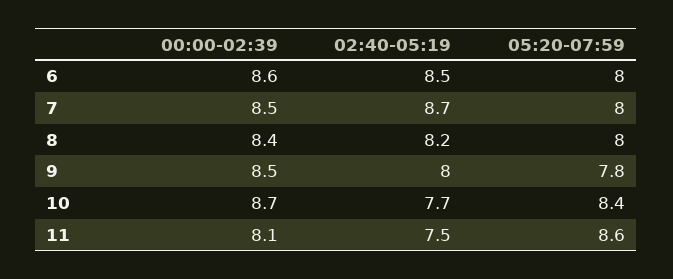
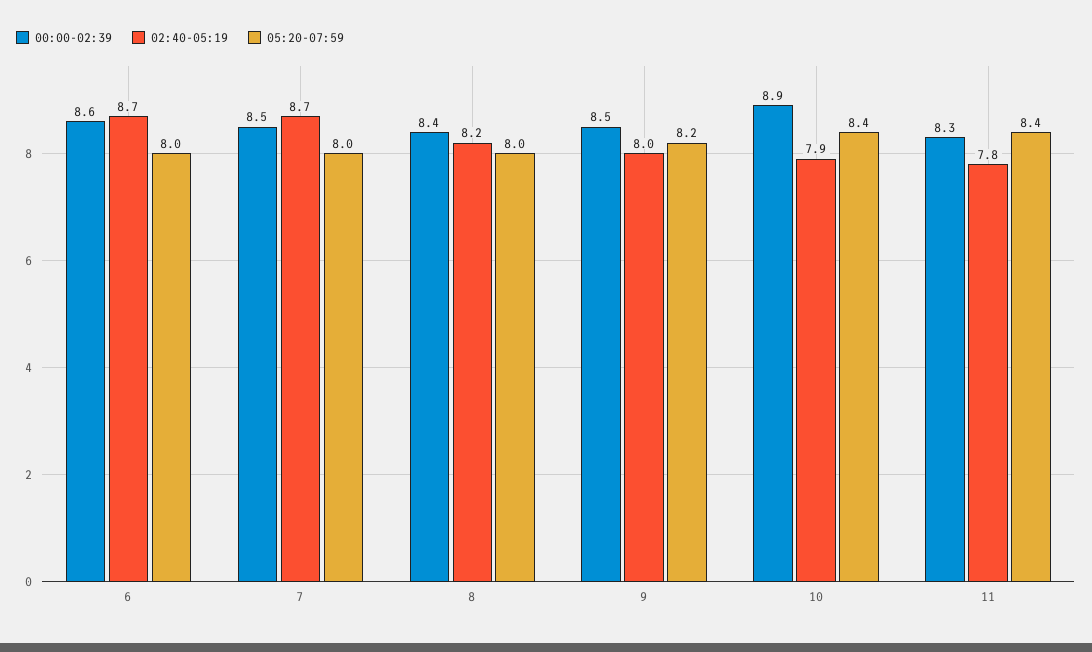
02:40-05:19, 6: 8.5 -> 8.7
05:20-07:59, 9: 7.8 -> 8.2
00:00-02:39, 10: 8.7 -> 8.9
02:40-05:19, 10: 7.7 -> 7.9
00:00-02:39, 11: 8.1 -> 8.3
02:40-05:19, 11: 7.5 -> 7.8
05:20-07:59, 11: 8.6 -> 8.4

